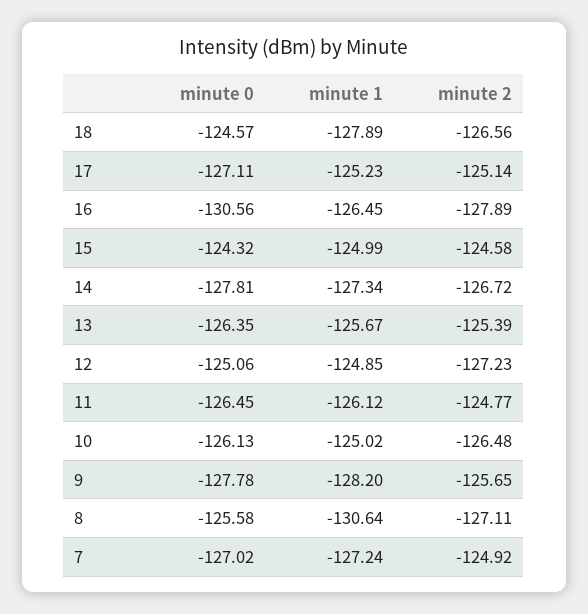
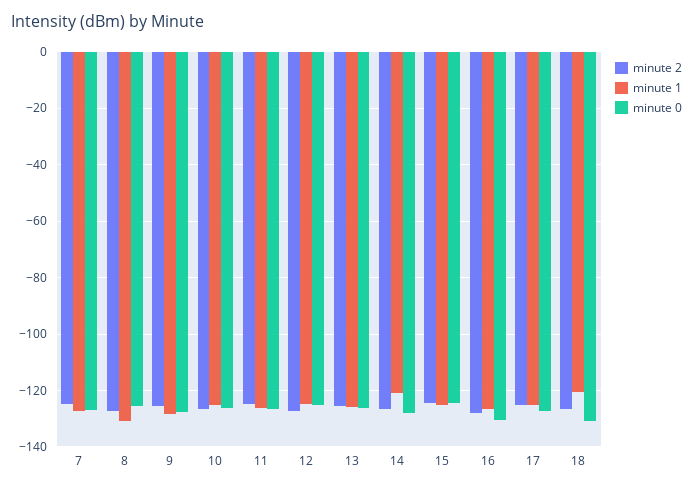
minute 0, 18: -124.57 -> -130
minute 1, 18: -127.89 -> -120
minute 1, 14: -127.34 -> -120

